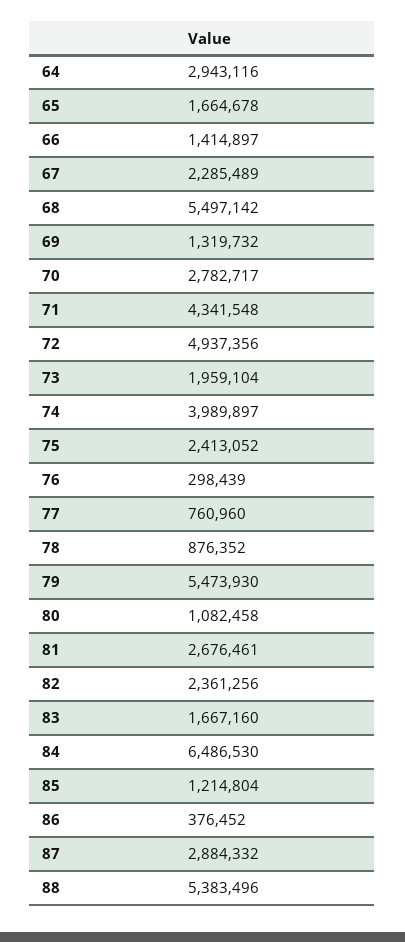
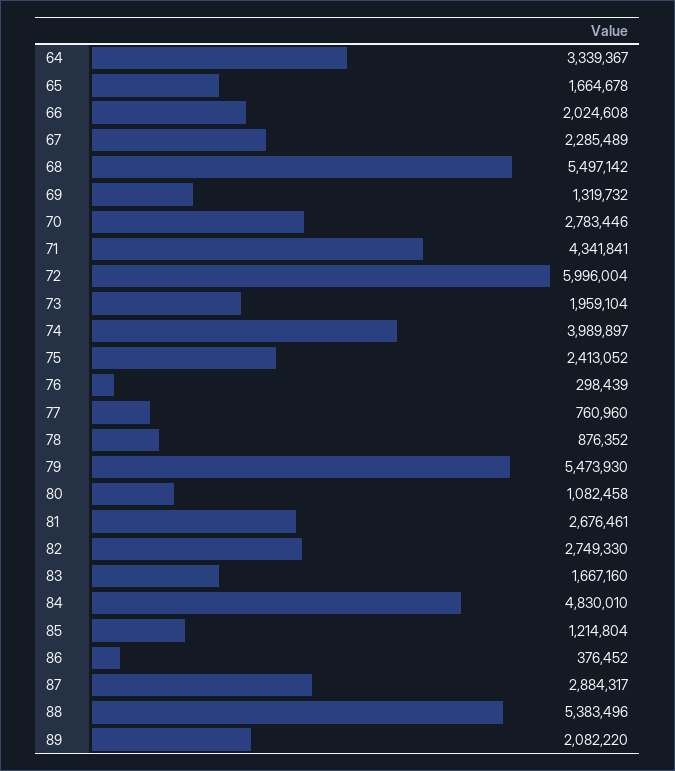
64: 2943116 -> 3339367
66: 1414897 -> 2024608
70: 2782717 -> 2783446
71: 4341548 -> 4341841
72: 4937356 -> 5996004
82: 2361256 -> 2749330
84: 6486530 -> 4830010
87: 2884332 -> 2884317
89: none -> 2082220

